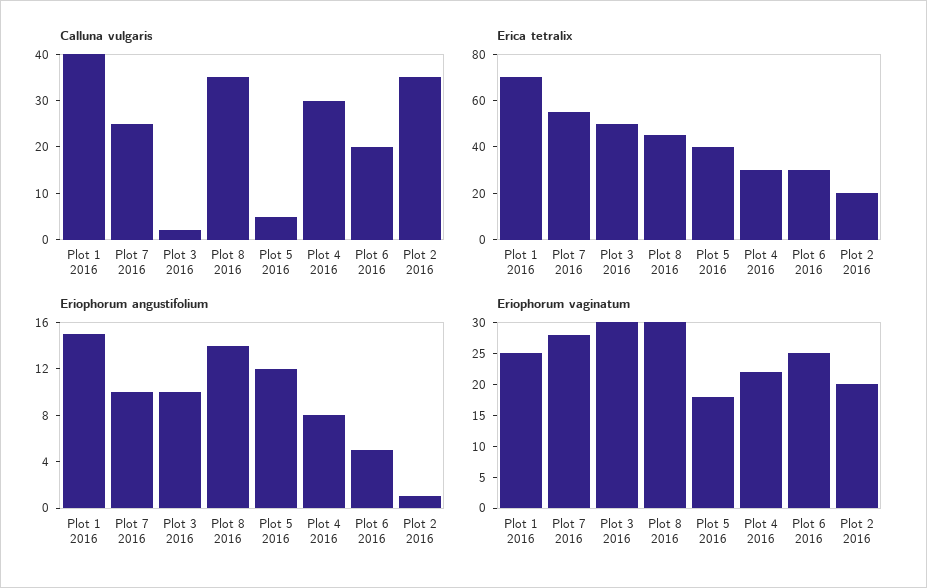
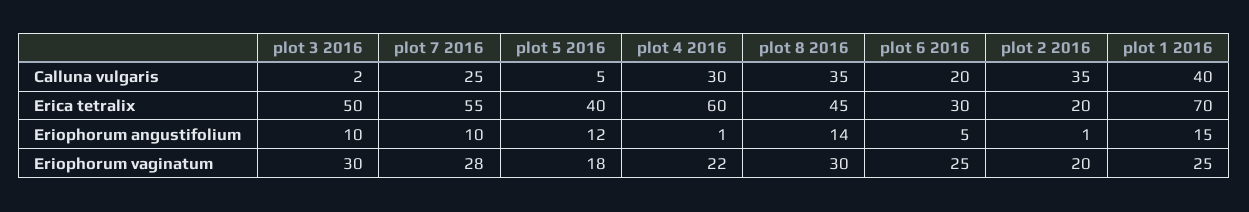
Erica tetralix, Plot 4 2016: 30 -> 60
Eriophorum angustifolium, Plot 4 2016: 8 -> 1

